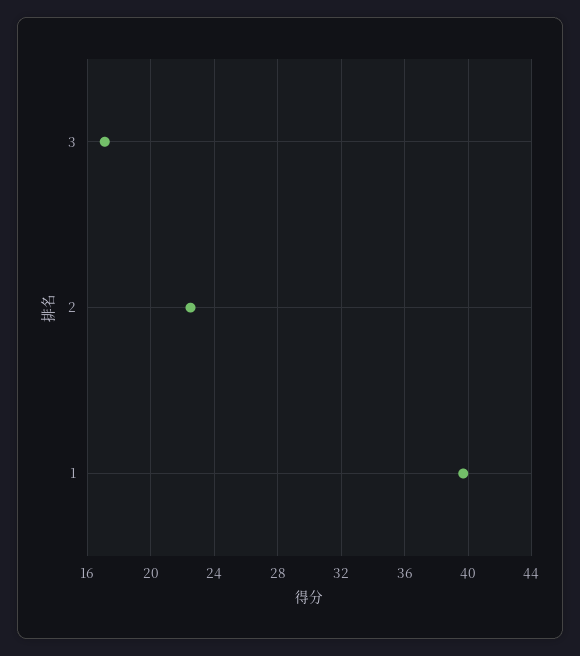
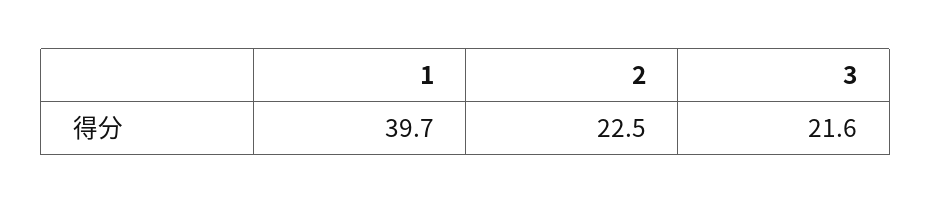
3: 17 -> 21.6

